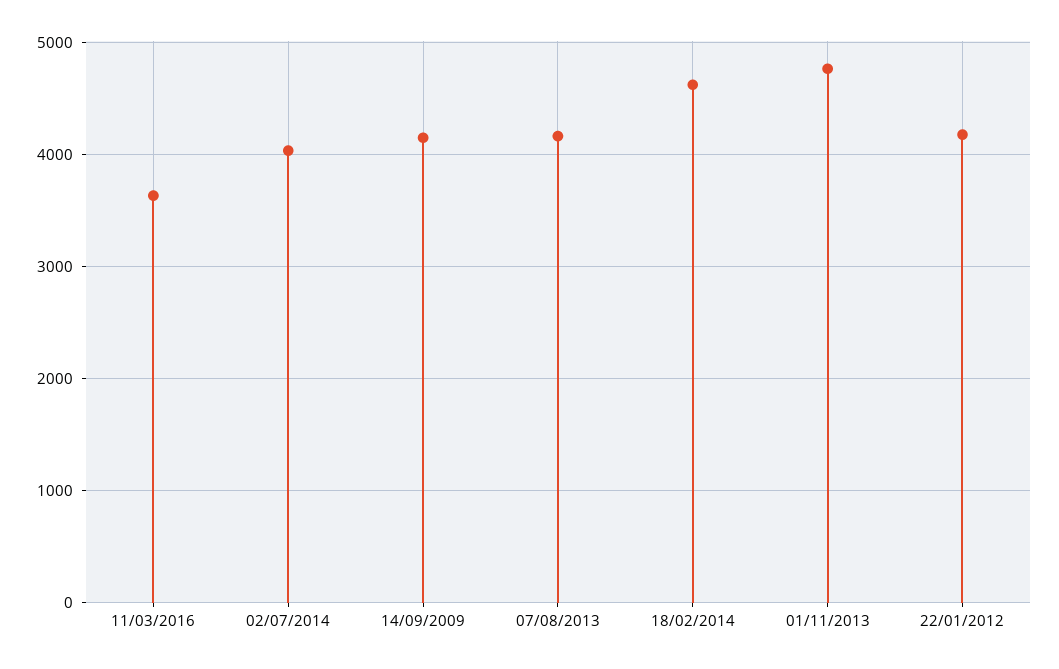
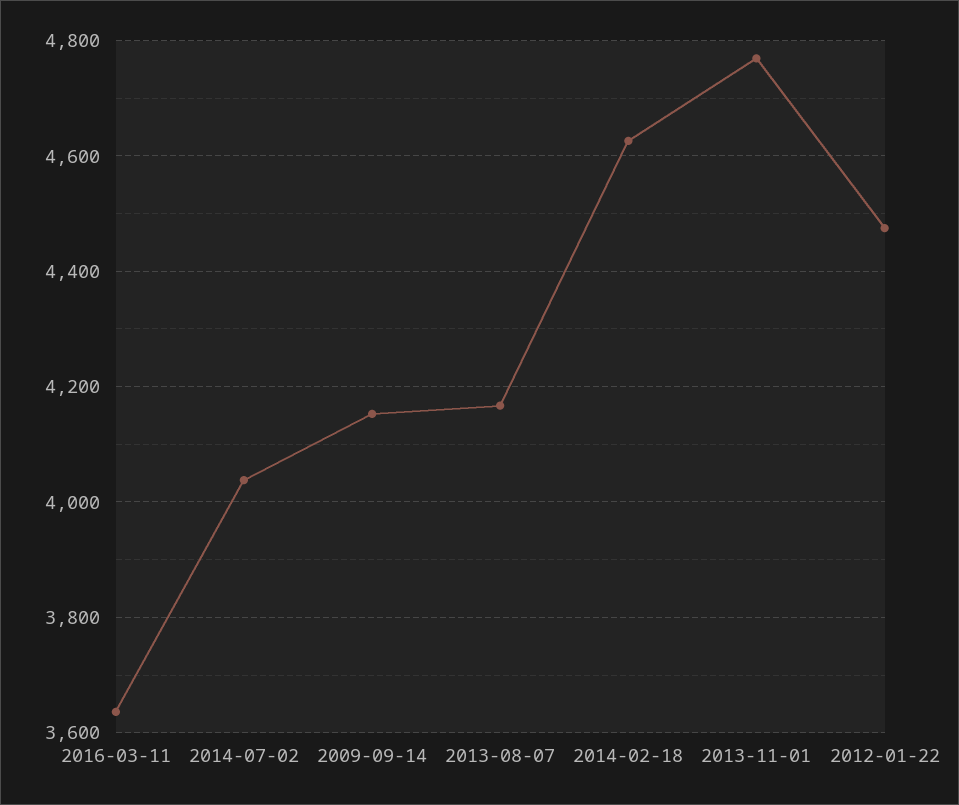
22/01/2012: 4200 -> 4480

